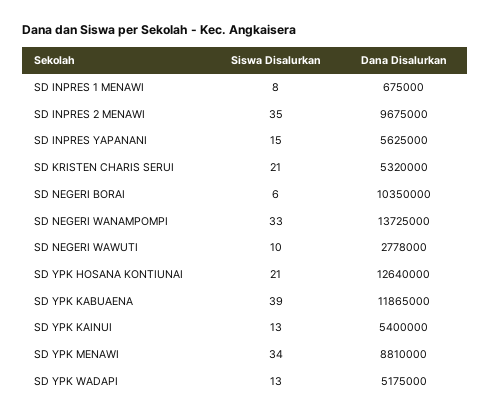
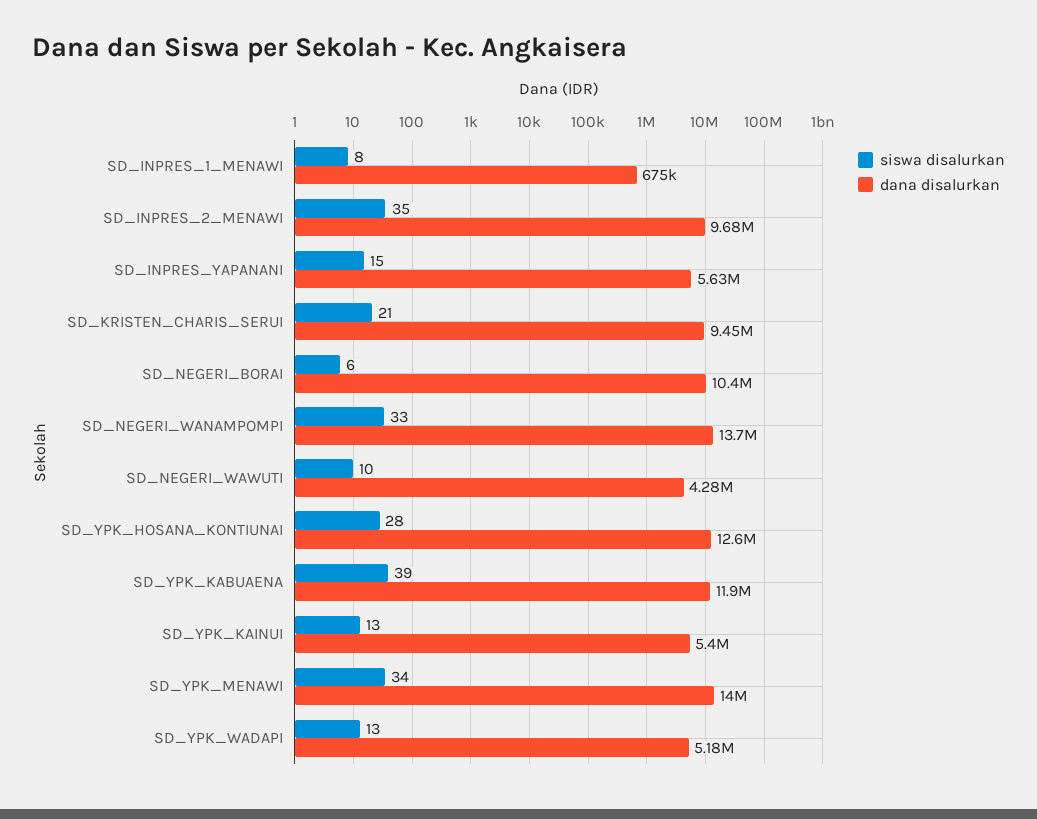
Dana Disalurkan, SD KRISTEN CHARIS SERUI: 5320000 -> 9450000
Dana Disalurkan, SD NEGERI WAWUTI: 2778000 -> 4280000
Siswa Disalurkan, SD YPK HOSANA KONTIUNAI: 21 -> 28
Dana Disalurkan, SD YPK MENAWI: 8810000 -> 14000000

